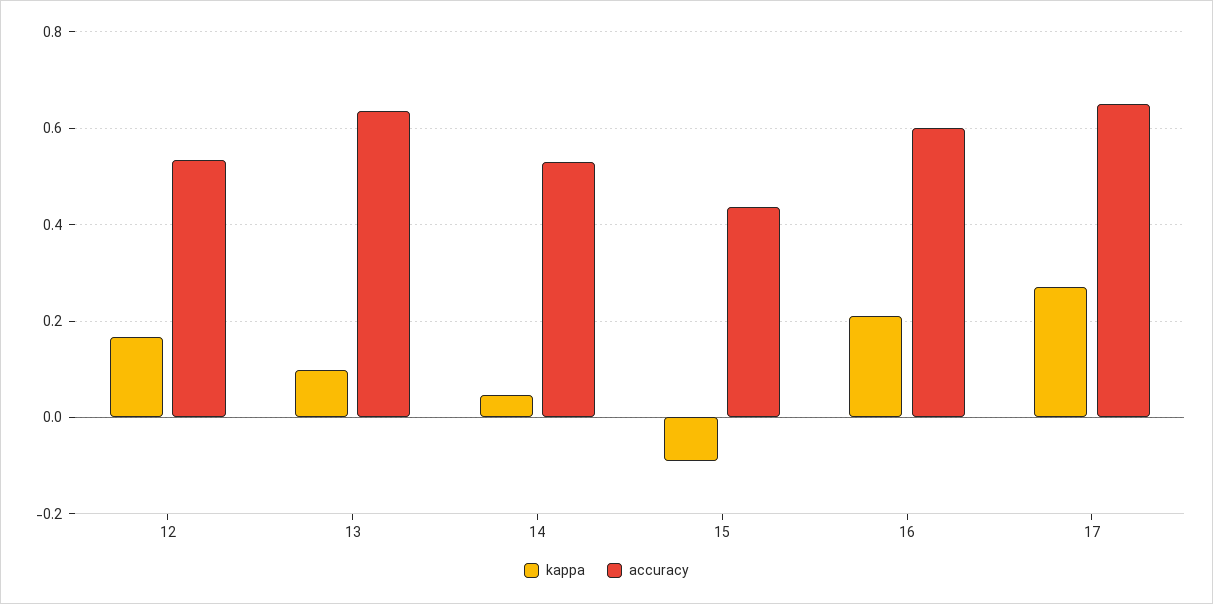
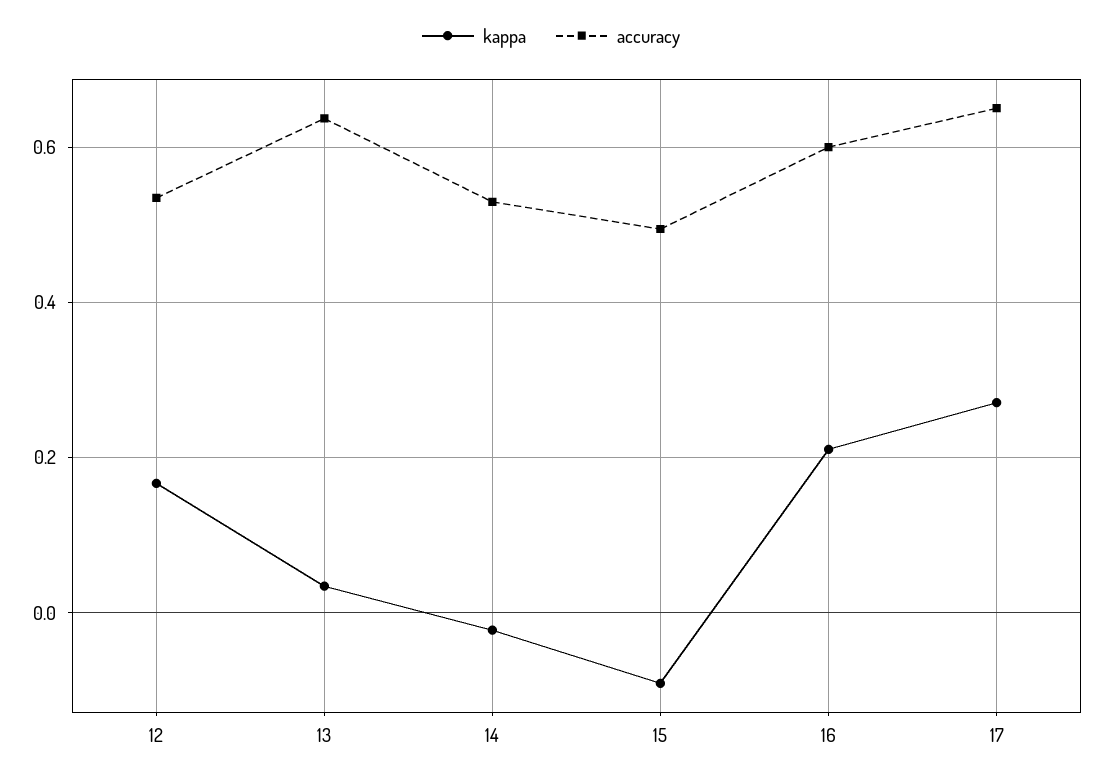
kappa, 13: 0.1 -> 0.04
kappa, 14: 0.04 -> -0.02
accuracy, 15: 0.44 -> 0.5

